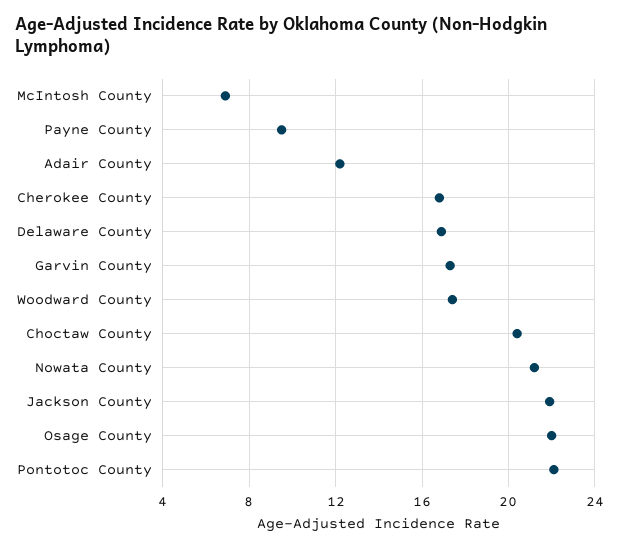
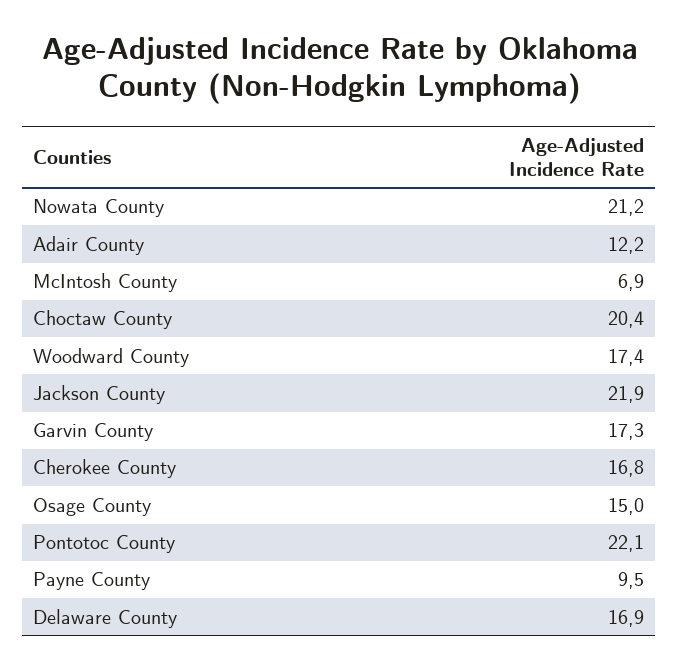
Osage County: 22 -> 15

